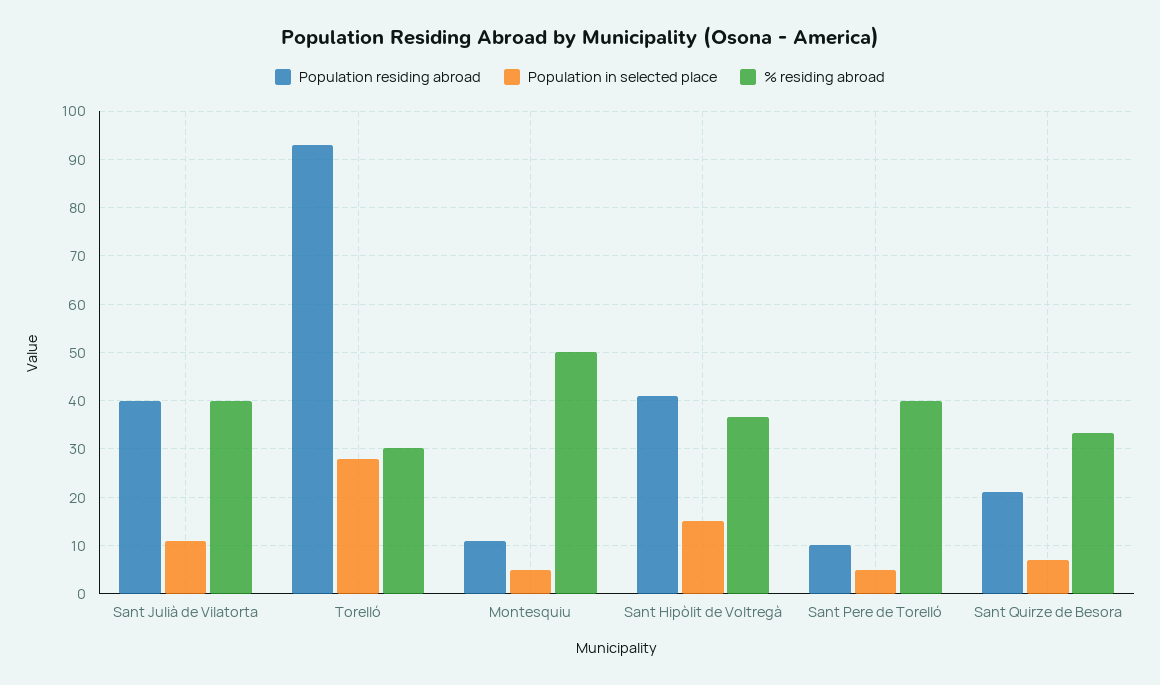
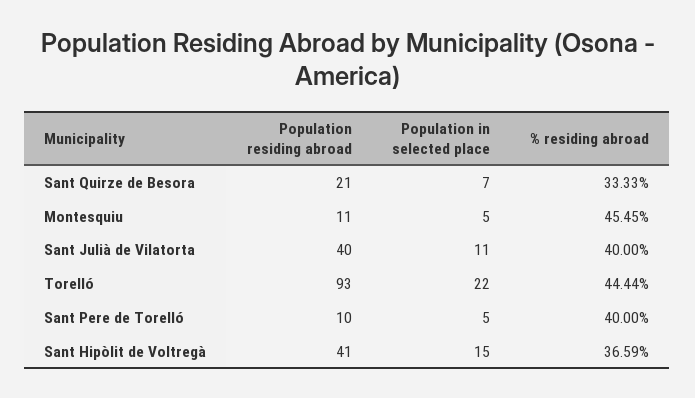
Population in selected place, Torelló: 28 -> 22
% residing abroad, Torelló: 30 -> 44.44
% residing abroad, Montesquiu: 50 -> 45.45

